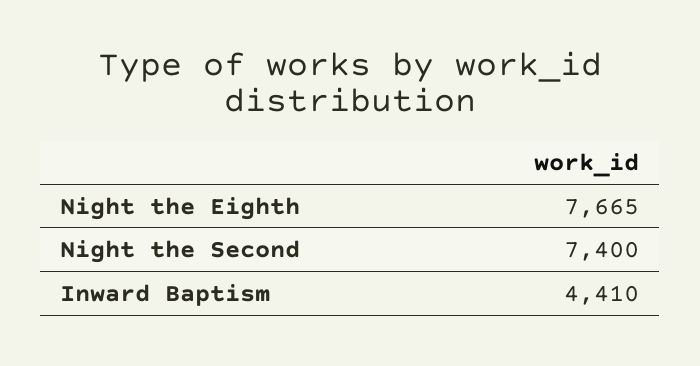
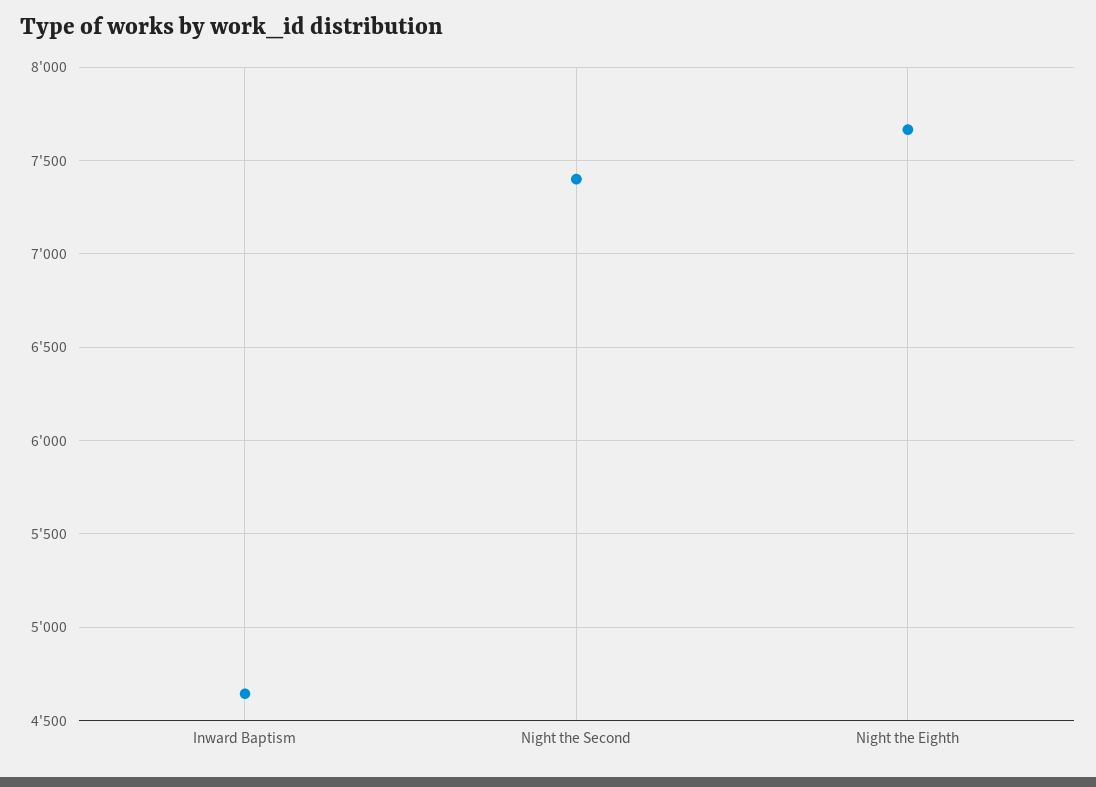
Inward Baptism: 4410 -> 4650

